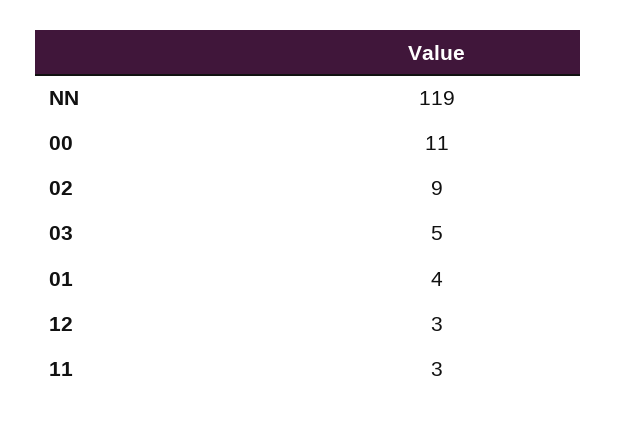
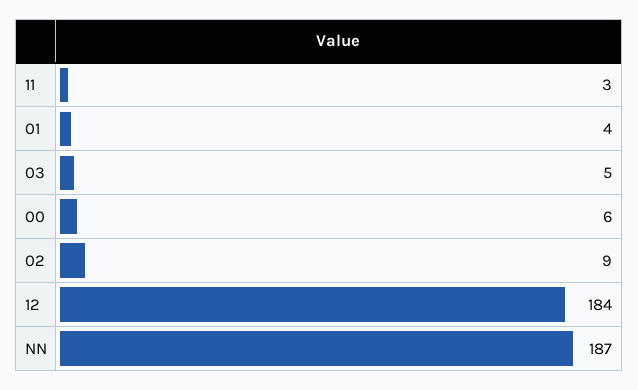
NN: 119 -> 187
00: 11 -> 6
12: 3 -> 184

